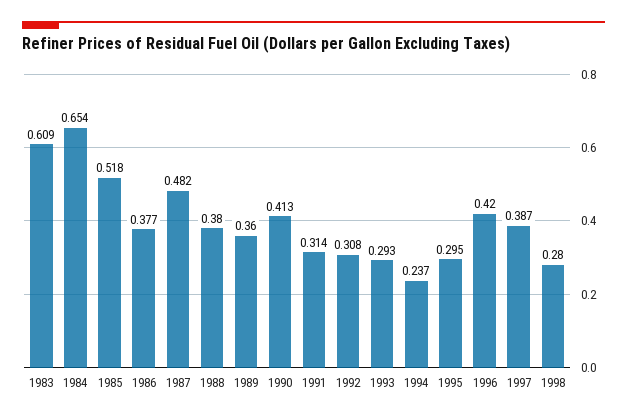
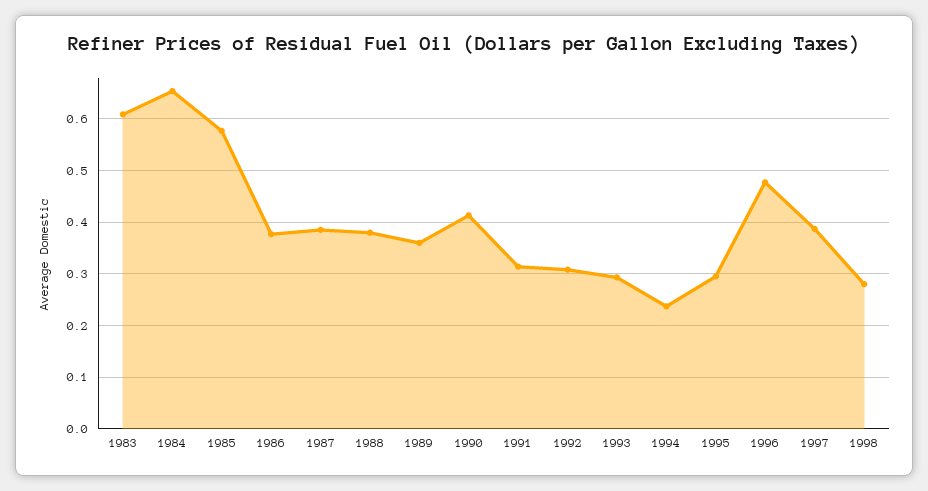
1985: 0.518 -> 0.58
1987: 0.482 -> 0.38
1996: 0.42 -> 0.48

